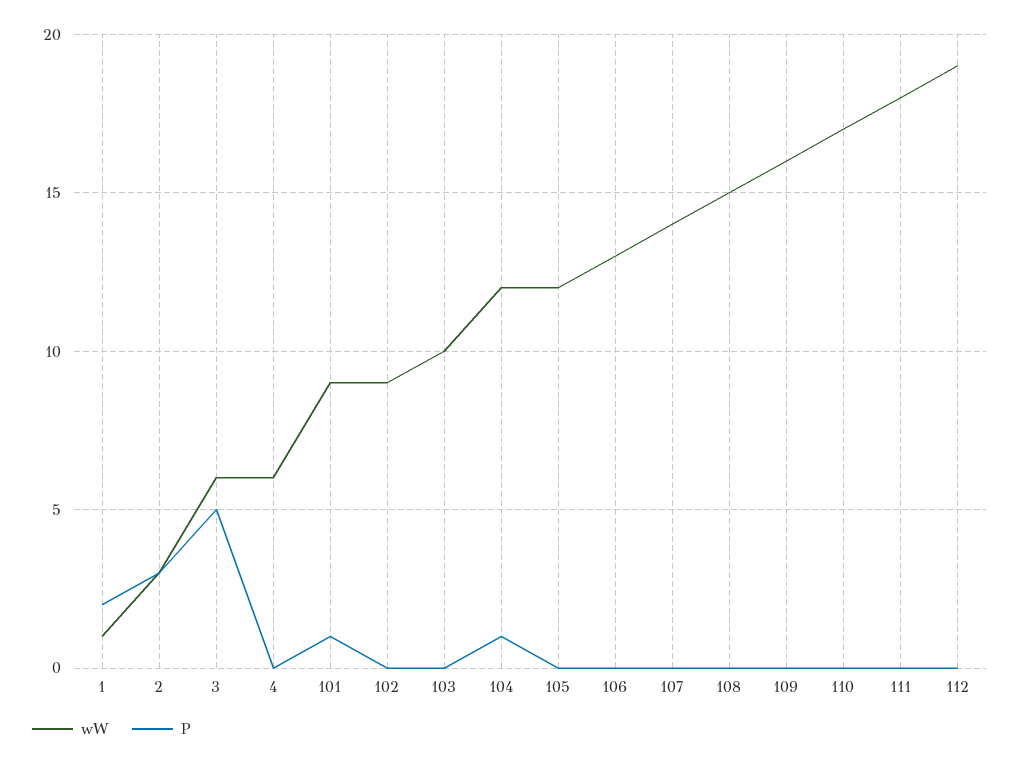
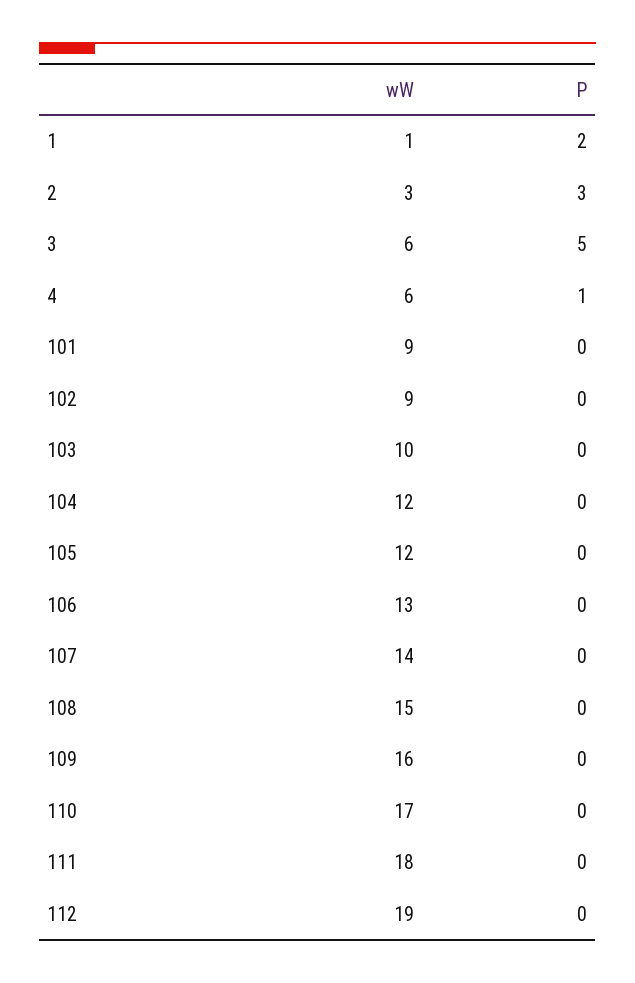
P, 4: 0 -> 1
P, 101: 1 -> 0
P, 104: 1 -> 0

